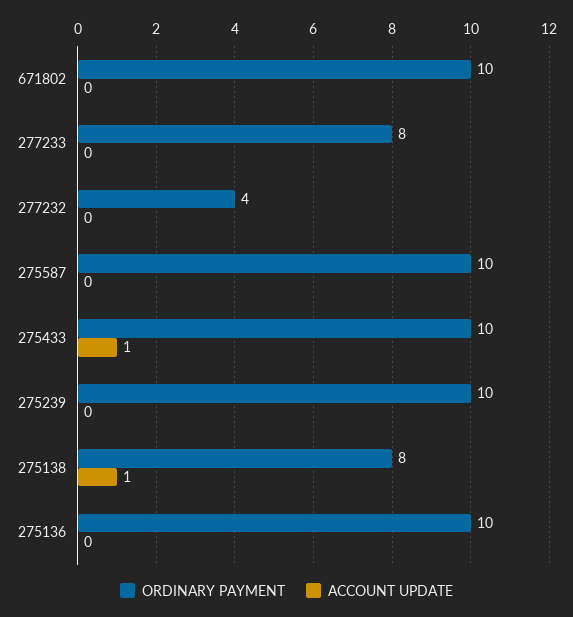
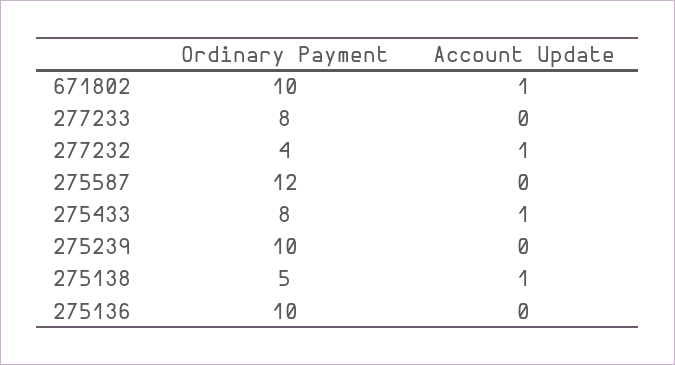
ACCOUNT UPDATE, 671802: 0 -> 1
ACCOUNT UPDATE, 277232: 0 -> 1
ORDINARY PAYMENT, 275587: 10 -> 12
ORDINARY PAYMENT, 275433: 10 -> 8
ORDINARY PAYMENT, 275138: 8 -> 5

